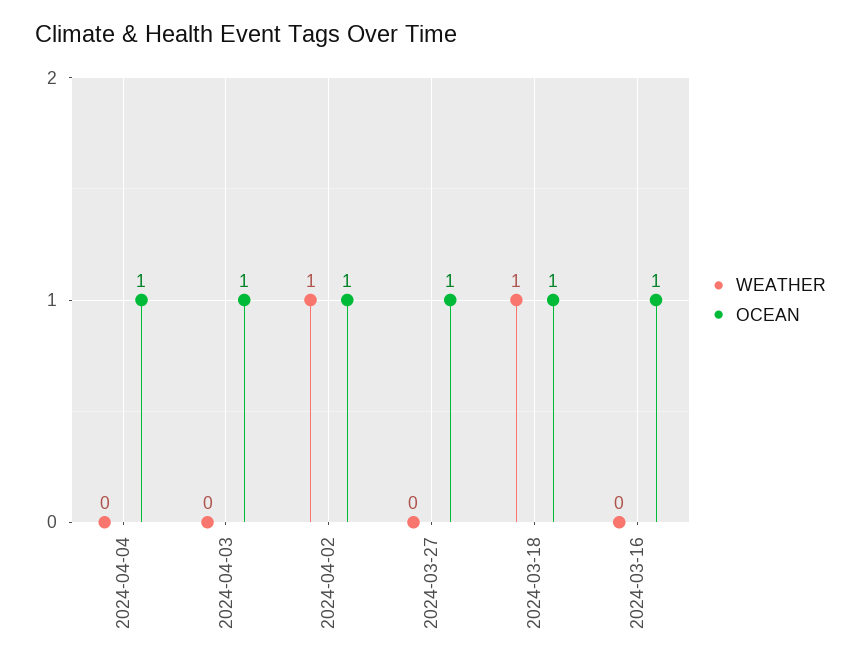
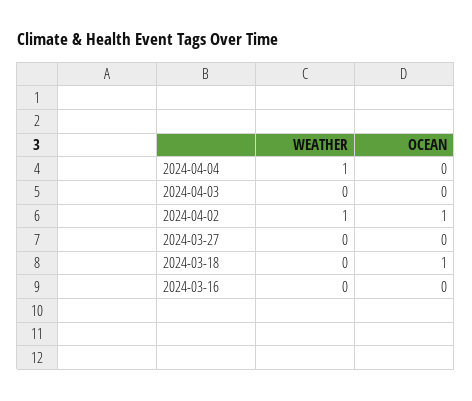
WEATHER, 2024-04-04: 0 -> 1
OCEAN, 2024-04-04: 1 -> 0
OCEAN, 2024-04-03: 1 -> 0
OCEAN, 2024-03-27: 1 -> 0
WEATHER, 2024-03-18: 1 -> 0
OCEAN, 2024-03-16: 1 -> 0

